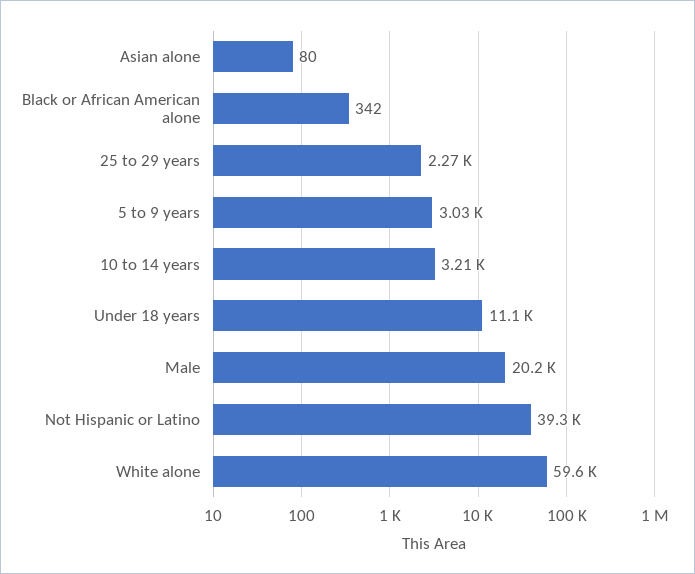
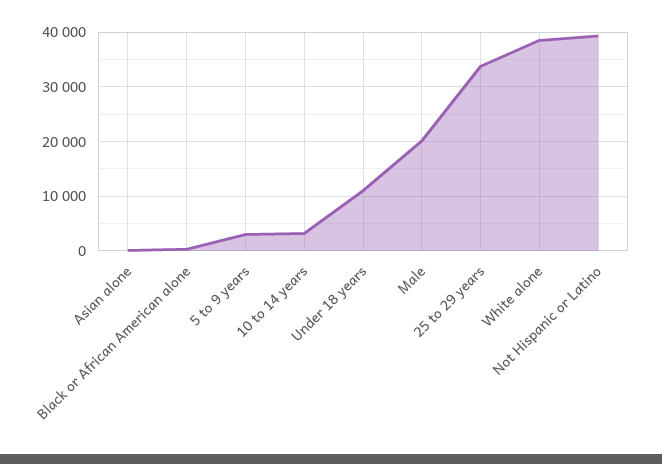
25 to 29 years: 2270 -> 34000
White alone: 59600 -> 38000

